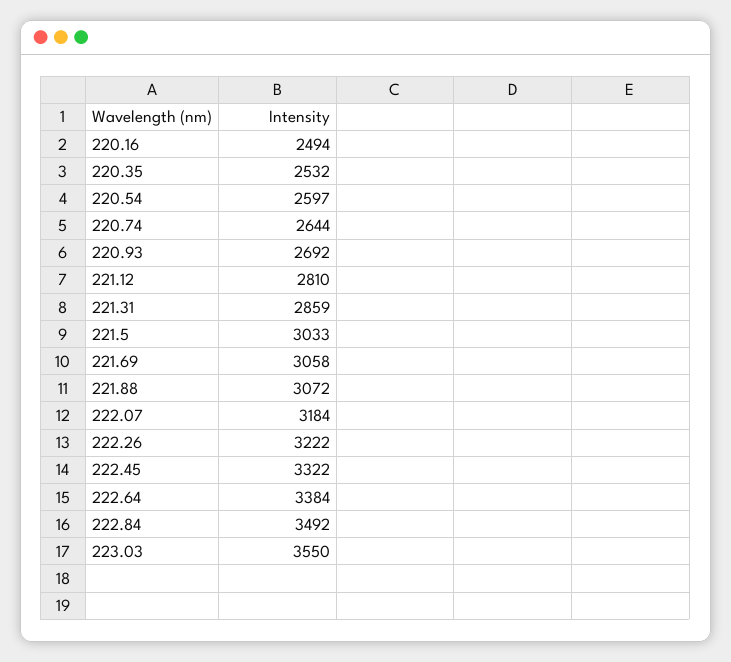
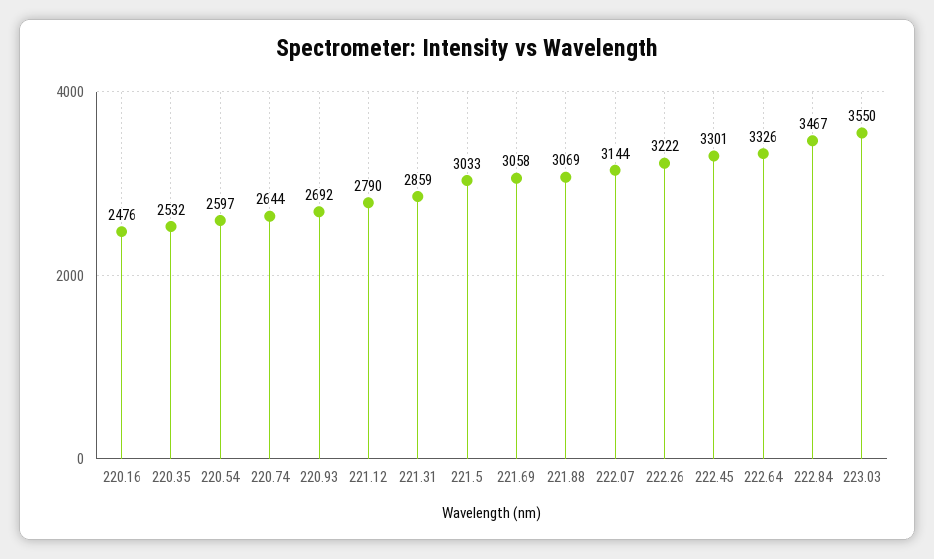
220.16: 2494 -> 2476
221.12: 2810 -> 2790
221.88: 3072 -> 3069
222.07: 3184 -> 3144
222.45: 3322 -> 3301
222.64: 3384 -> 3326
222.84: 3492 -> 3467

